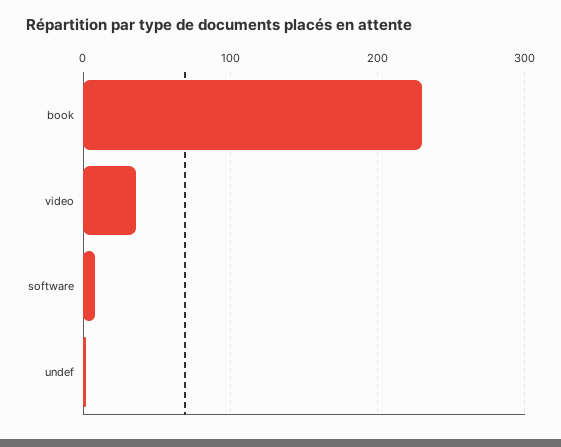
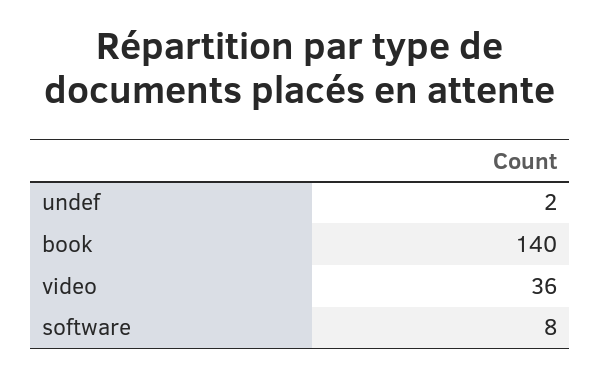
book: 230 -> 140

